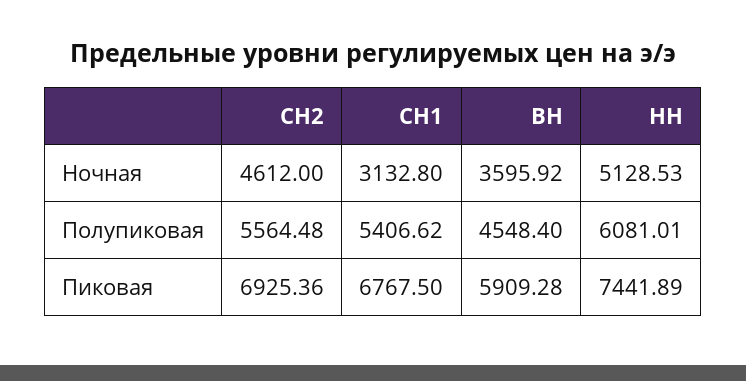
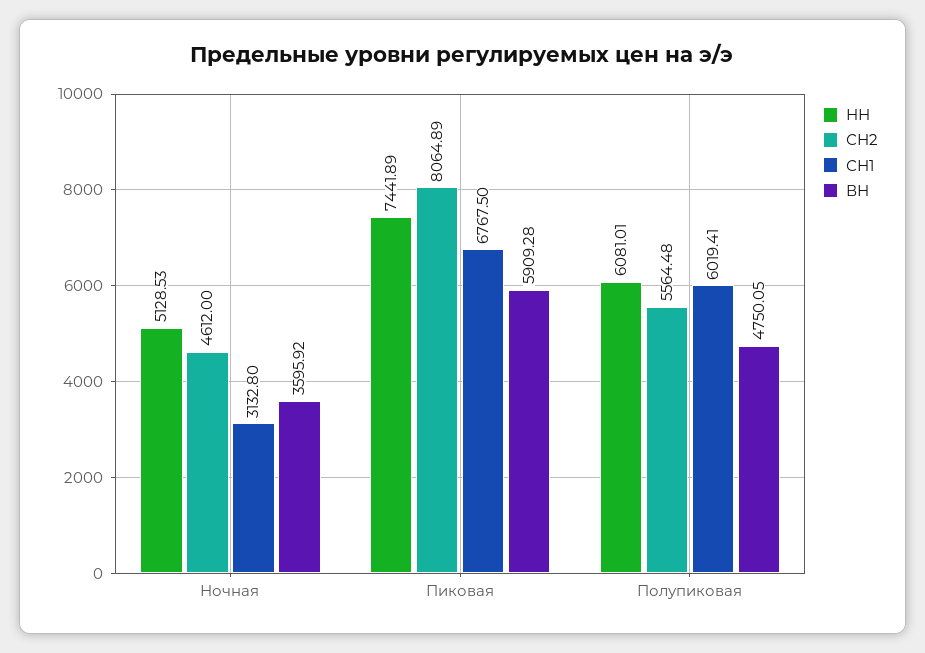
СН1, Полупиковая: 5406.62 -> 6019.41
ВН, Полупиковая: 4548.4 -> 4750.05
СН2, Пиковая: 6925.36 -> 8064.89

